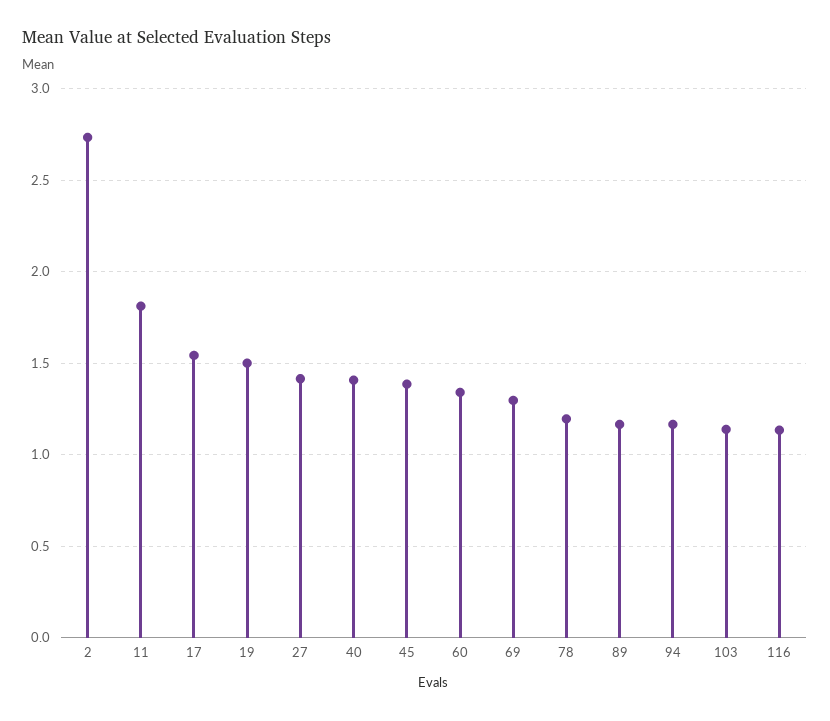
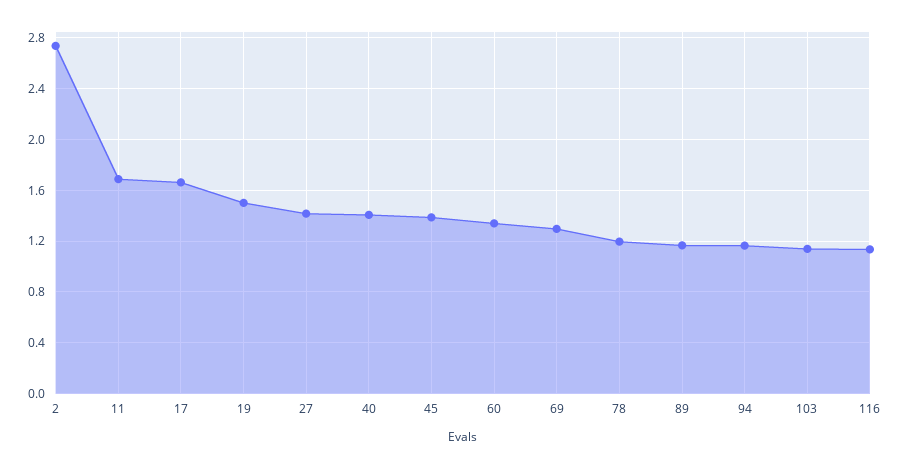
11: 1.8 -> 1.7
17: 1.55 -> 1.65

